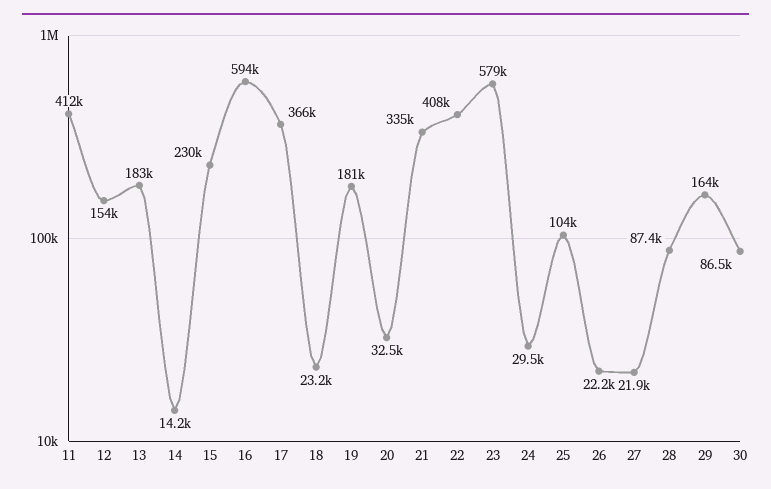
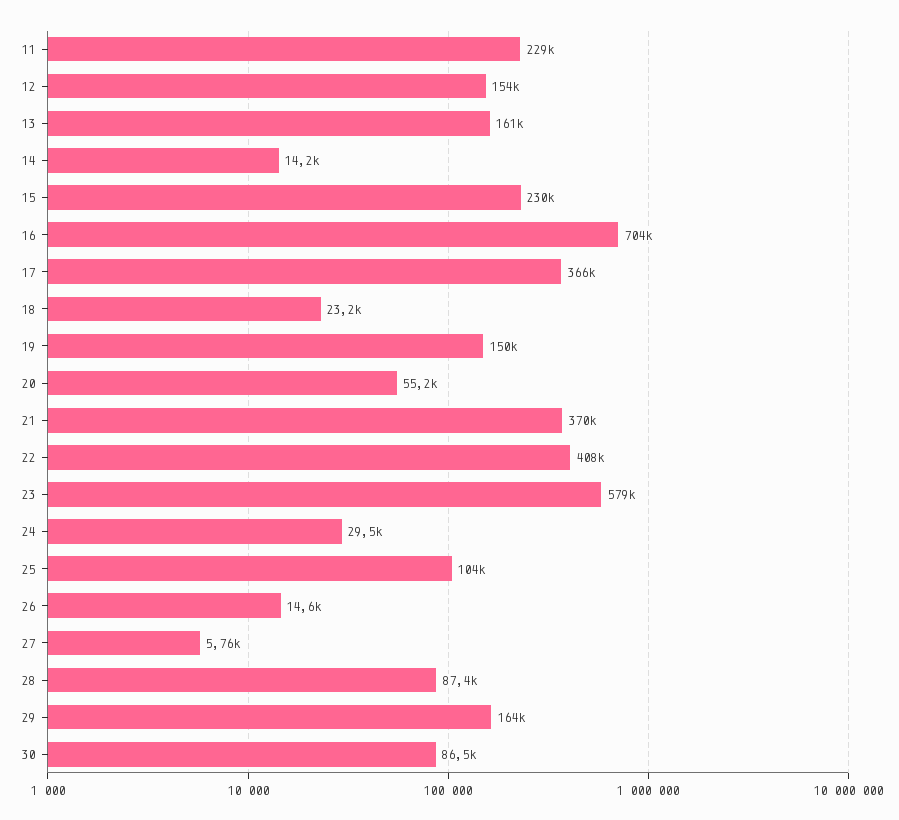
11: 412000 -> 229000
13: 183000 -> 161000
16: 594000 -> 704000
19: 181000 -> 150000
20: 32500 -> 55200
21: 335000 -> 370000
26: 22200 -> 14600
27: 21900 -> 5760

